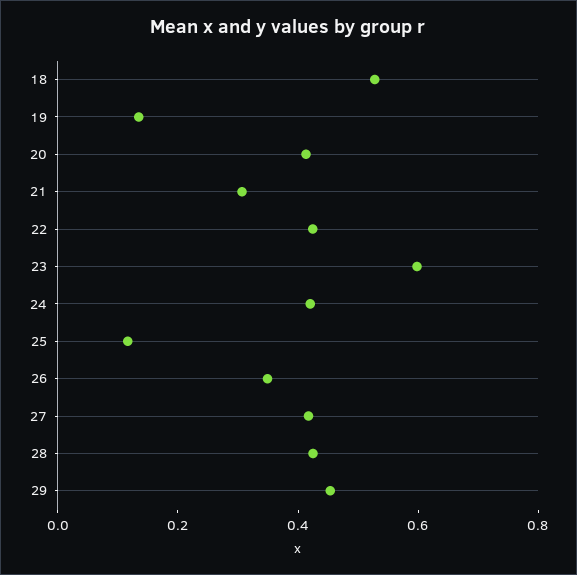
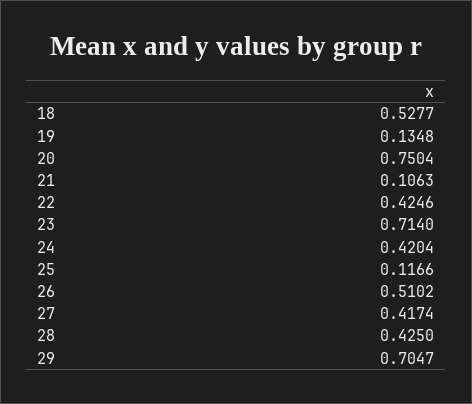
20: 0.4 -> 0.7504
21: 0.3 -> 0.1063
23: 0.6 -> 0.714
26: 0.35 -> 0.5102
29: 0.45 -> 0.7047

